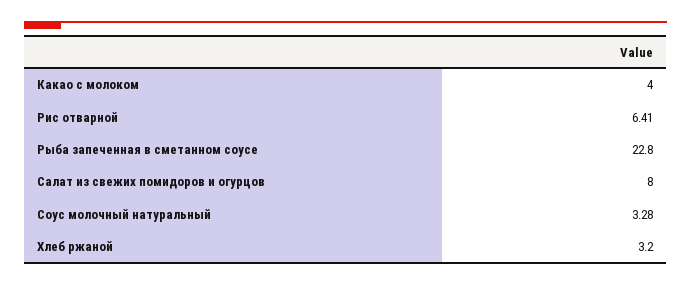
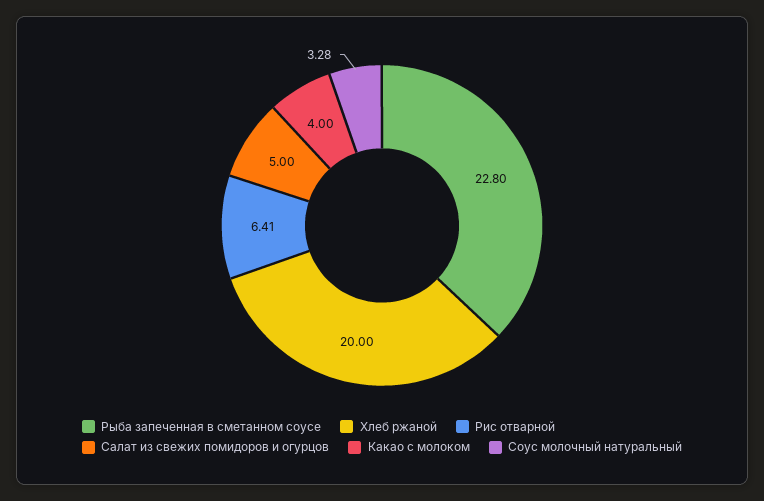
Салат из свежих помидоров и огурцов: 8 -> 5
Хлеб ржаной: 3.2 -> 20

